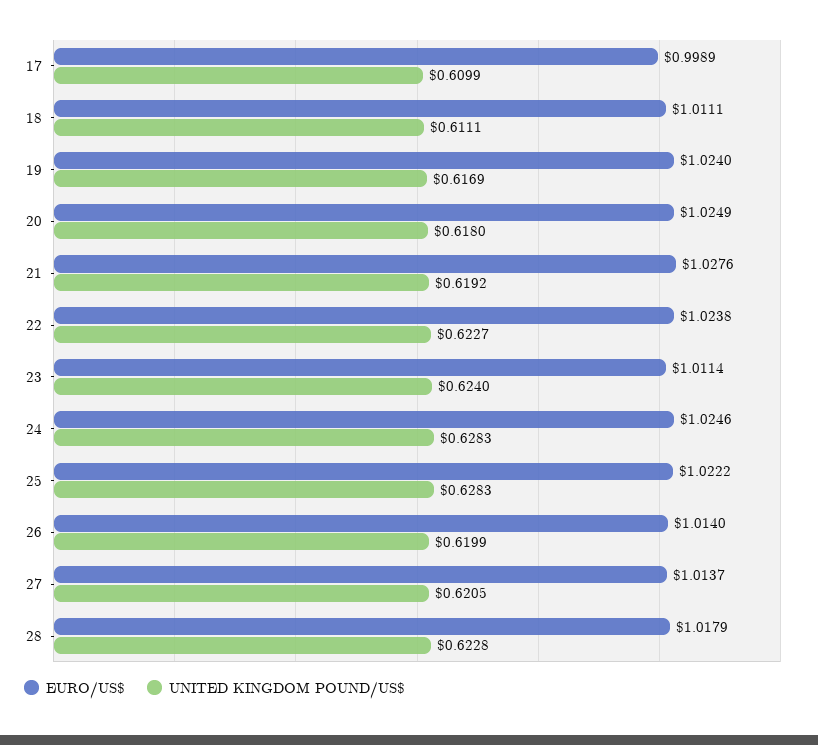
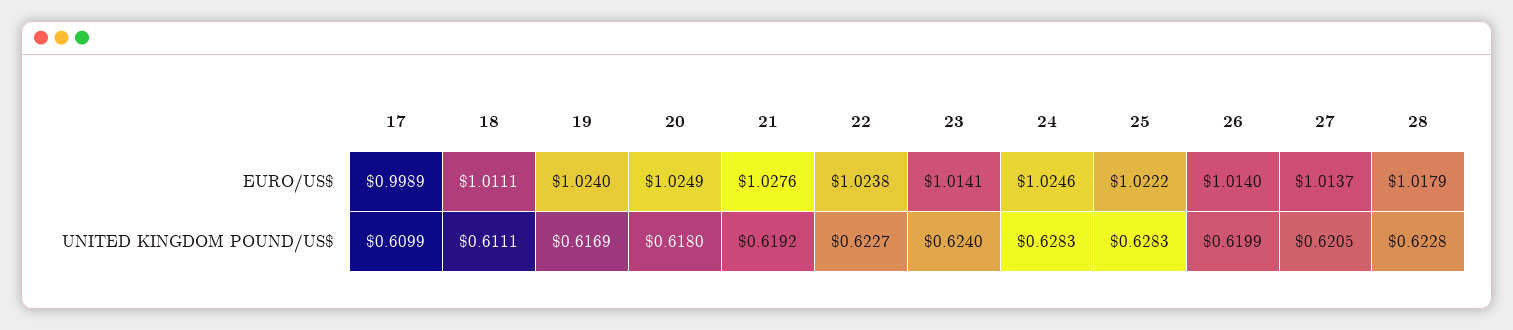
EURO/US$, 23: 1.0114 -> 1.0141

